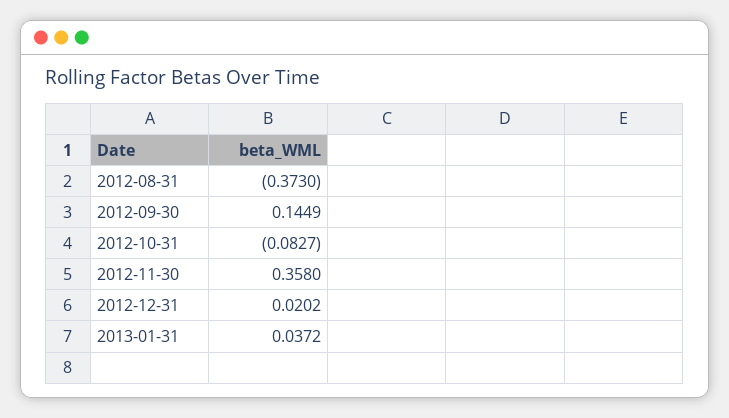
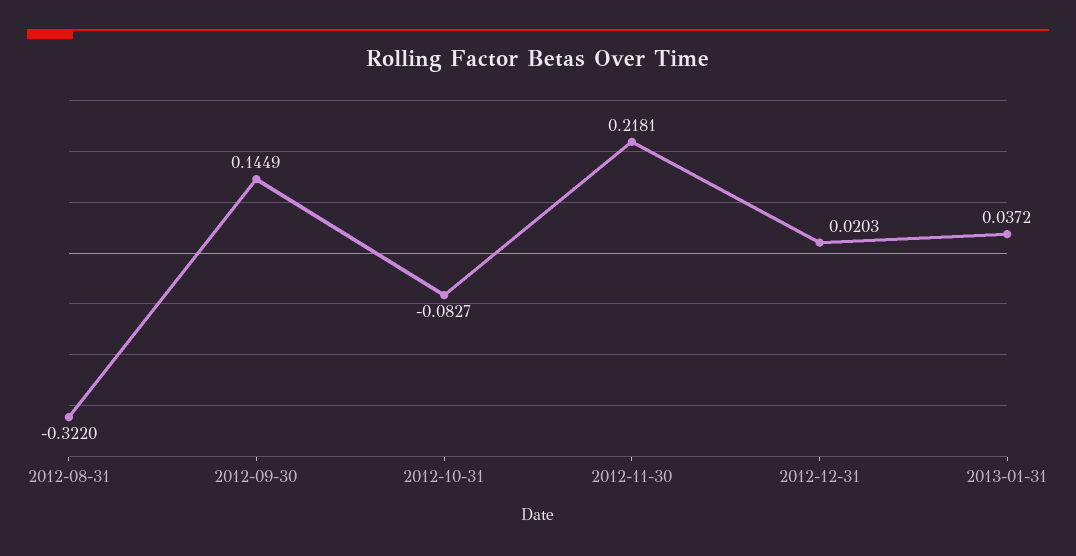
2012-08-31: -0.373 -> -0.322
2012-11-30: 0.358 -> 0.2181
2012-12-31: 0.0202 -> 0.0203

